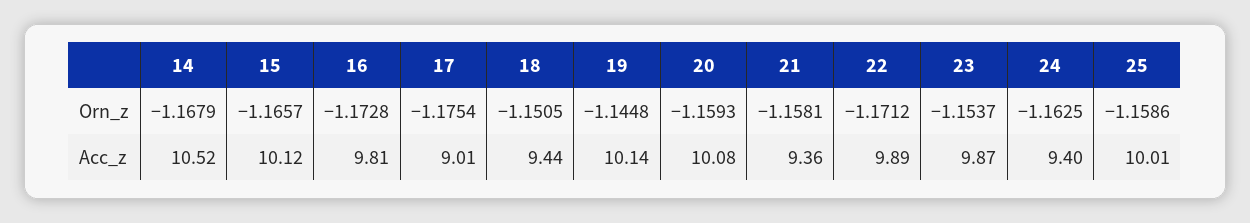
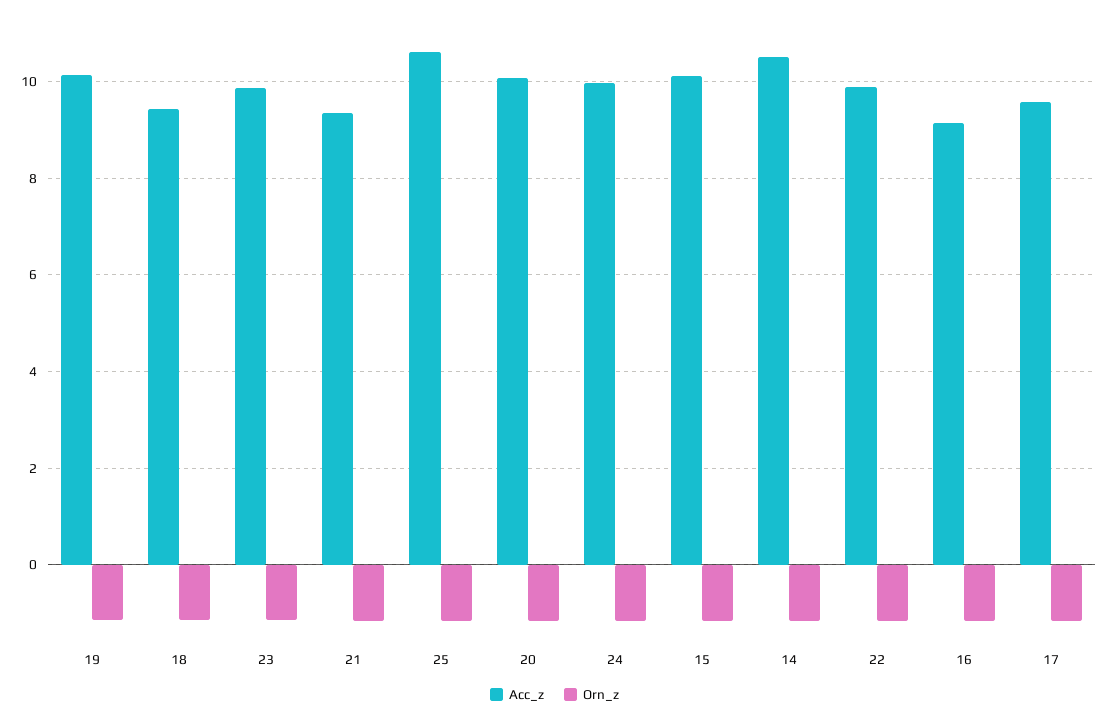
Acc_z, 16: 9.81 -> 9.2
Acc_z, 17: 9.01 -> 9.6
Acc_z, 24: 9.4 -> 10
Acc_z, 25: 10.01 -> 10.6

